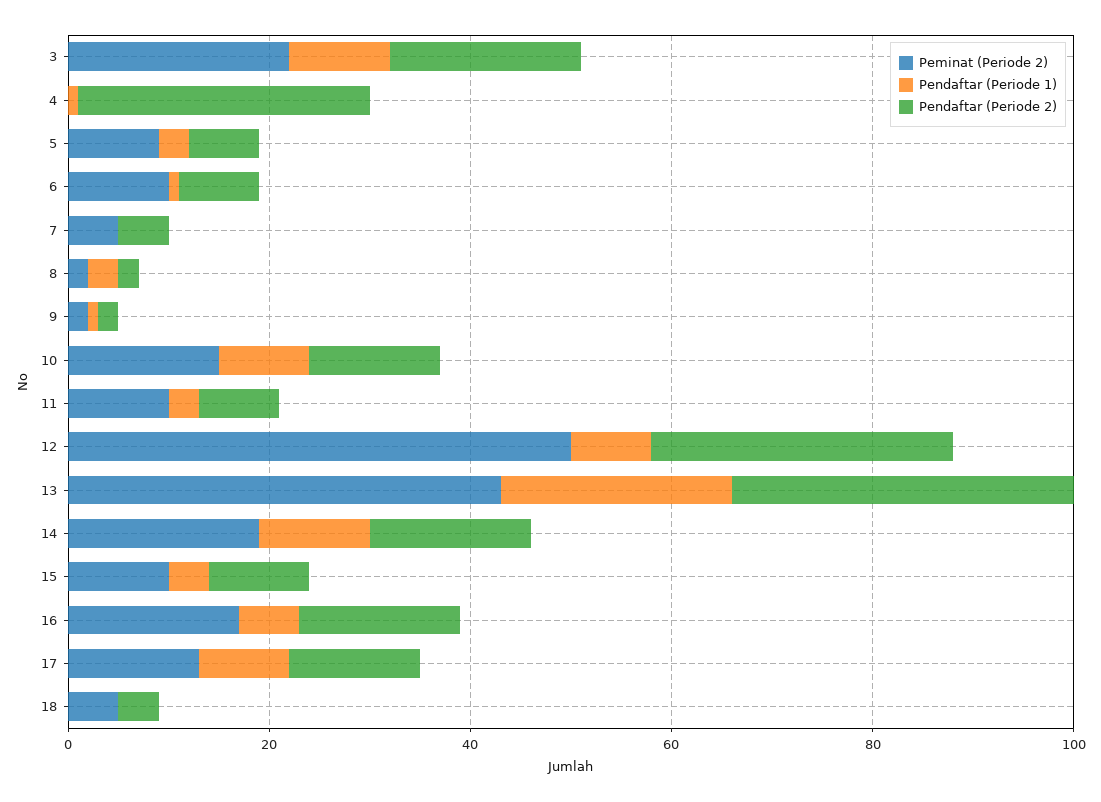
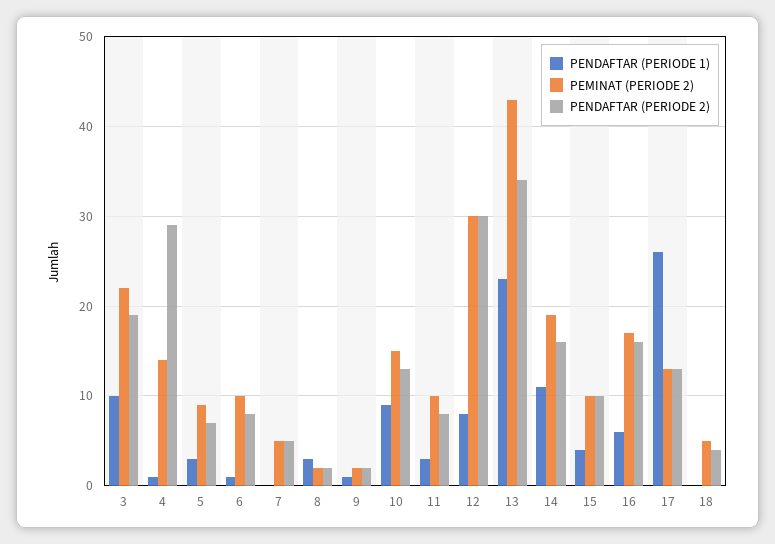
Peminat (Periode 2), 4: 0 -> 14
Peminat (Periode 2), 12: 50 -> 30
Pendaftar (Periode 1), 17: 10 -> 26

